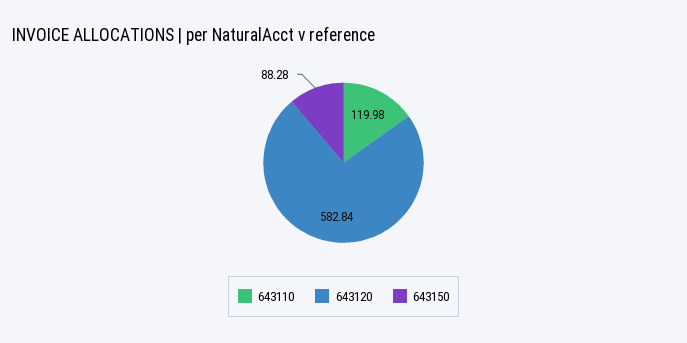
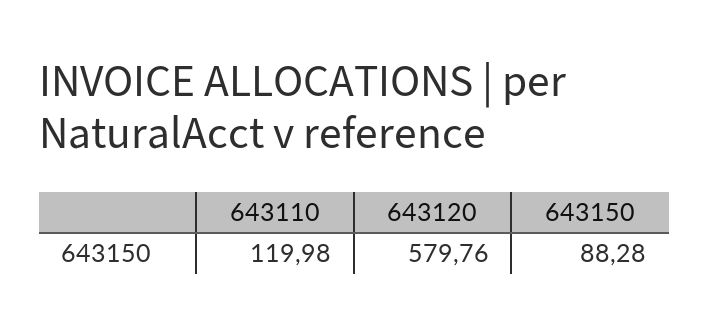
643120: 582.84 -> 579.76

